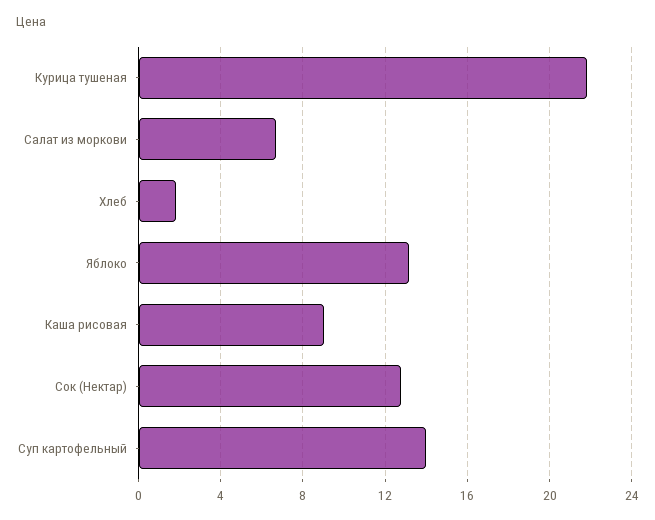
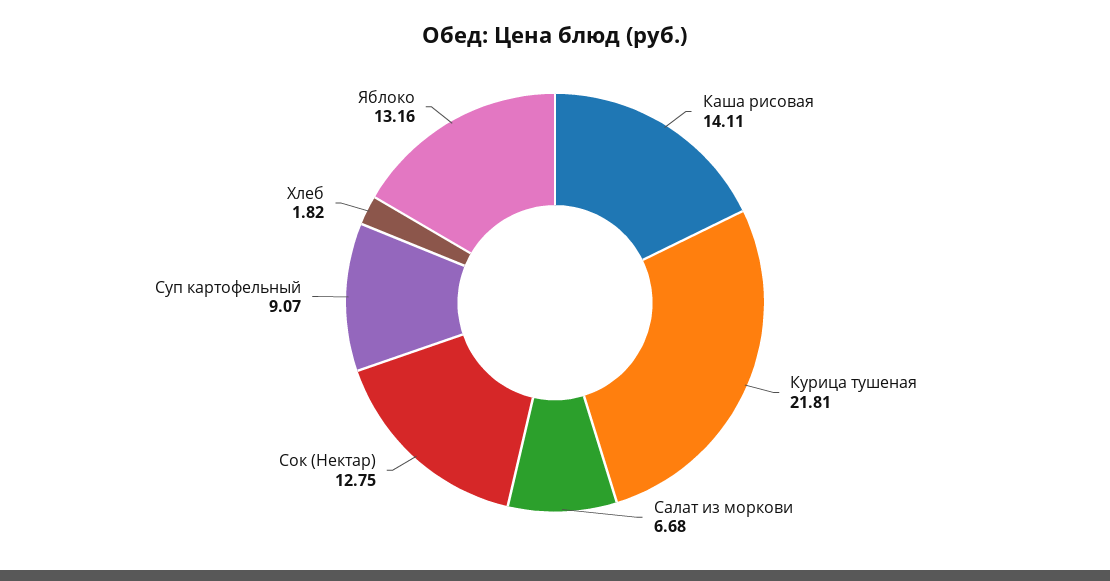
Каша рисовая: 9 -> 14.11
Суп картофельный: 14 -> 9.07

